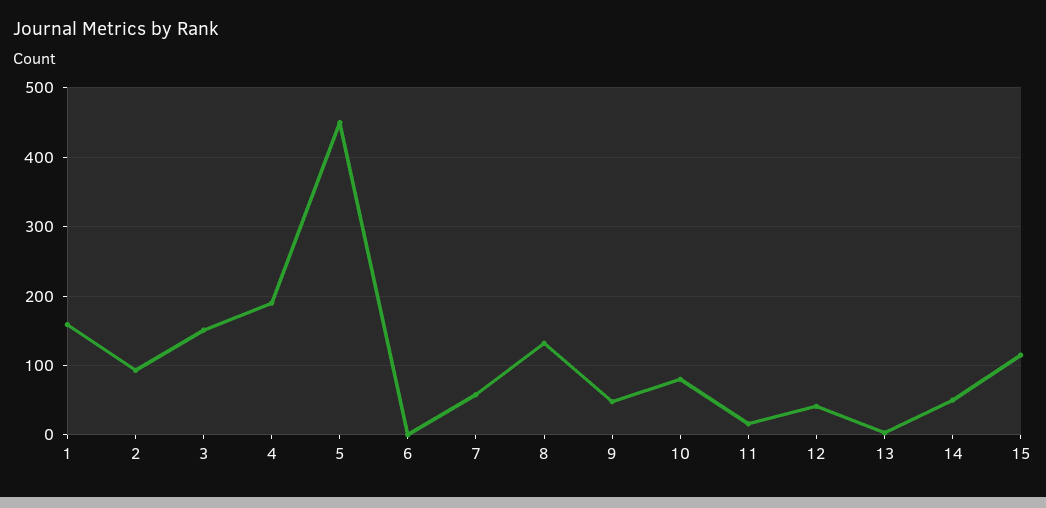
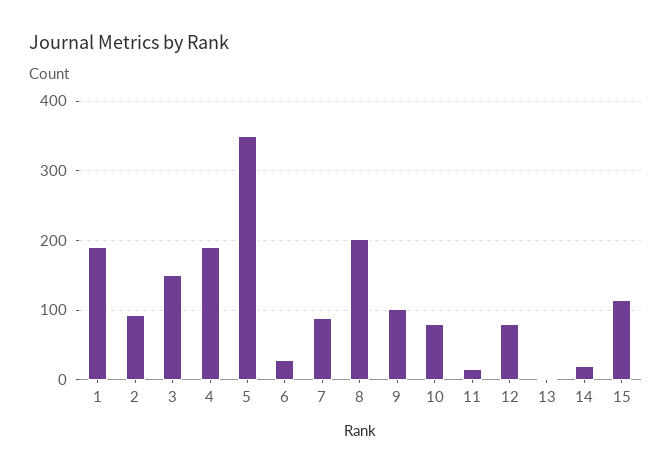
1: 160 -> 190
5: 450 -> 350
6: 0 -> 30
7: 60 -> 90
8: 130 -> 200
9: 50 -> 100
12: 40 -> 80
14: 50 -> 20

